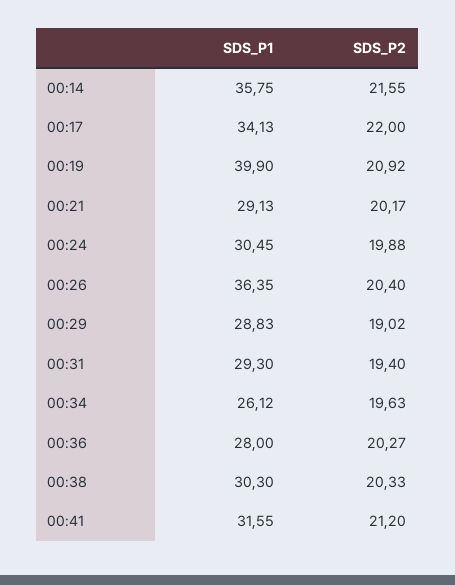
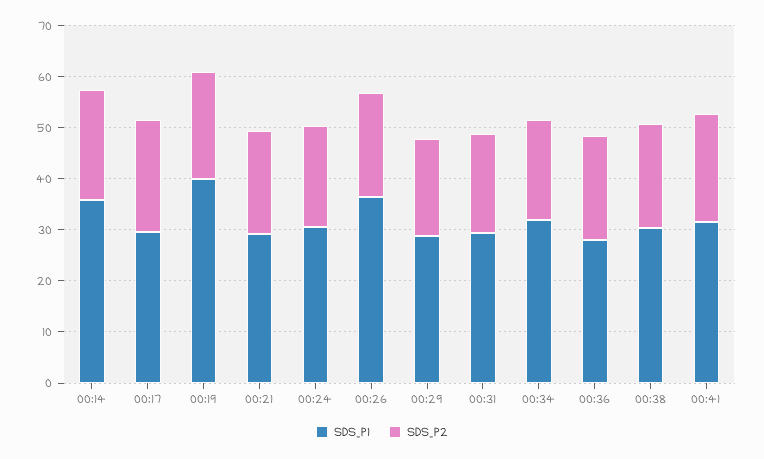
SDS_P1, 00:17: 34.13 -> 30
SDS_P1, 00:34: 26.12 -> 32

